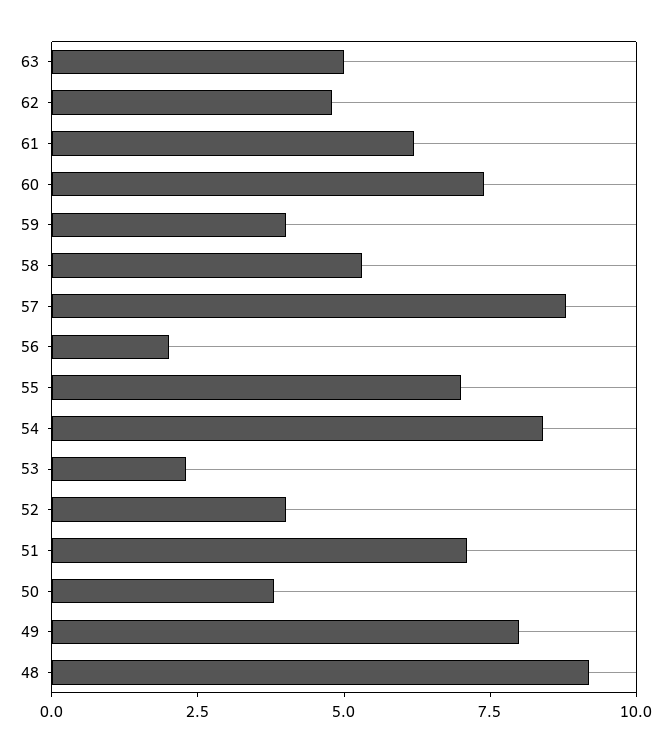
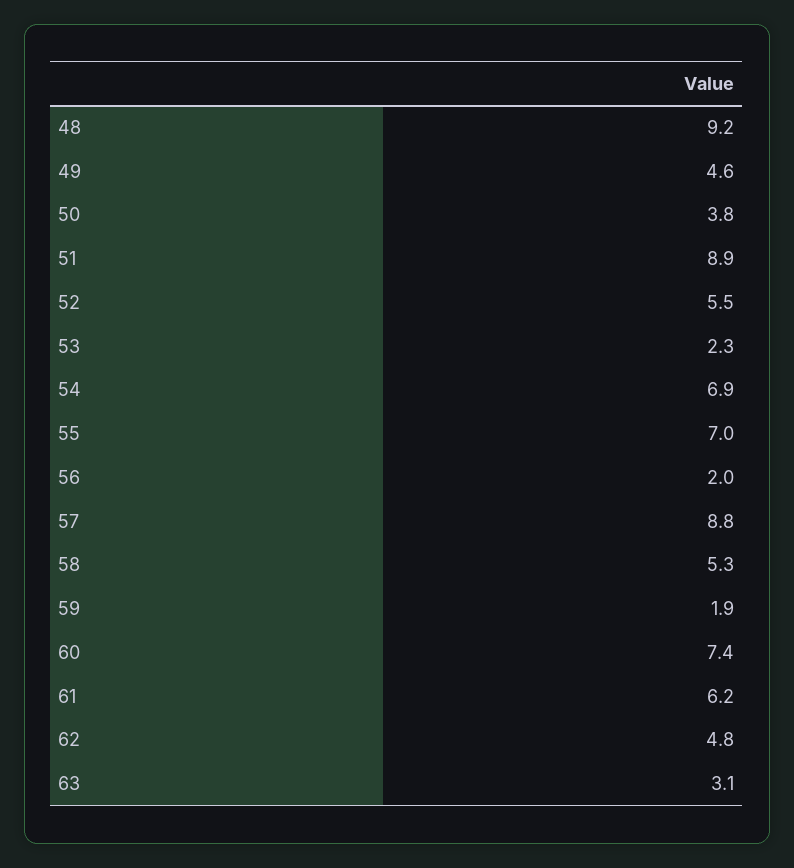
63: 5 -> 3.1
59: 4 -> 1.9
54: 8.5 -> 6.9
52: 4 -> 5.5
51: 7 -> 8.9
49: 8 -> 4.6

